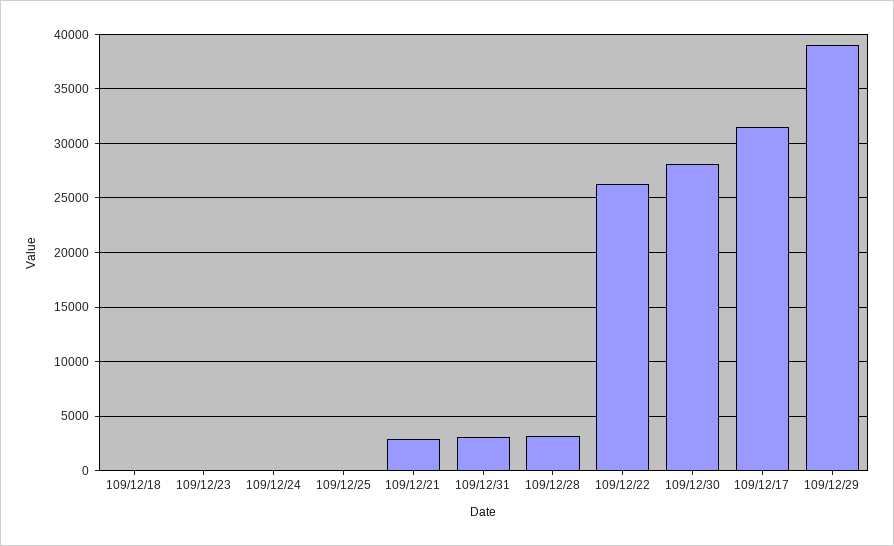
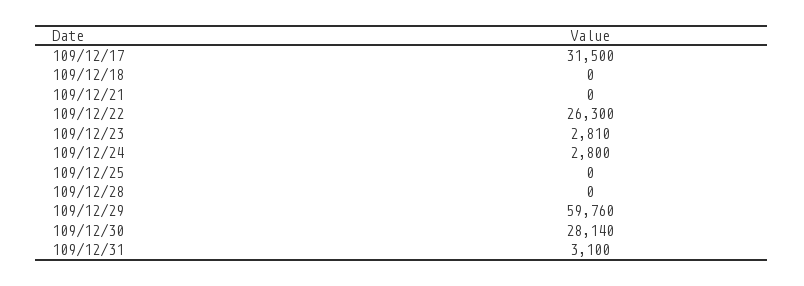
109/12/23: 0 -> 2810
109/12/24: 0 -> 2800
109/12/21: 3000 -> 0
109/12/28: 3000 -> 0
109/12/29: 39000 -> 59760

